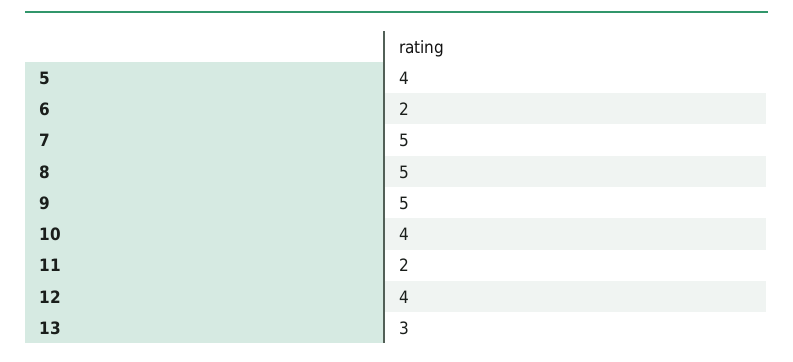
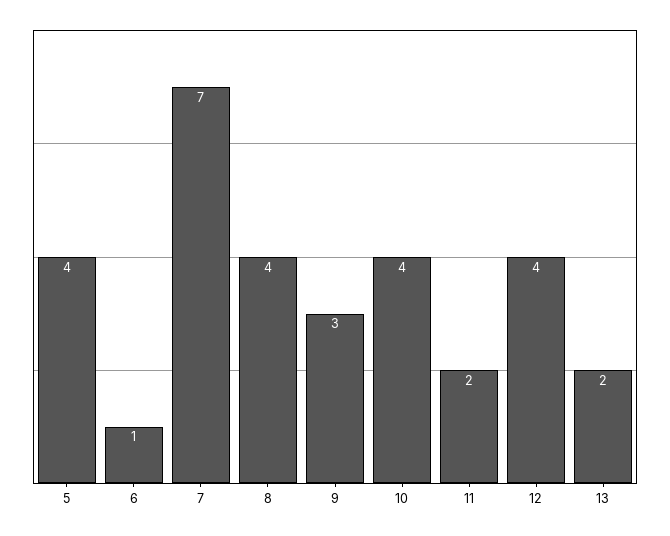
6: 2 -> 1
7: 5 -> 7
8: 5 -> 4
9: 5 -> 3
13: 3 -> 2

